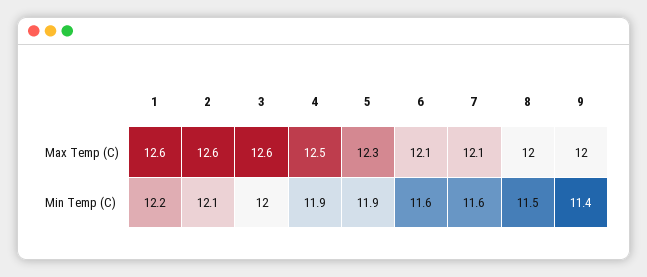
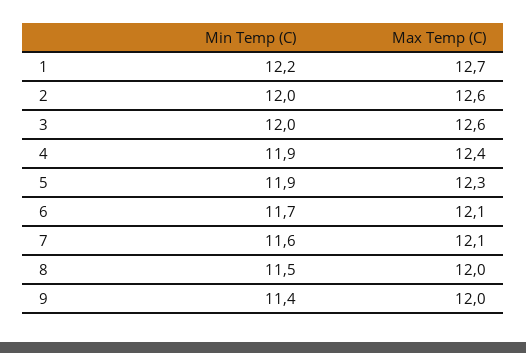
1, Max Temp (C): 12.6 -> 12.7
4, Max Temp (C): 12.5 -> 12.4
2, Min Temp (C): 12.1 -> 12
6, Min Temp (C): 11.6 -> 11.7

